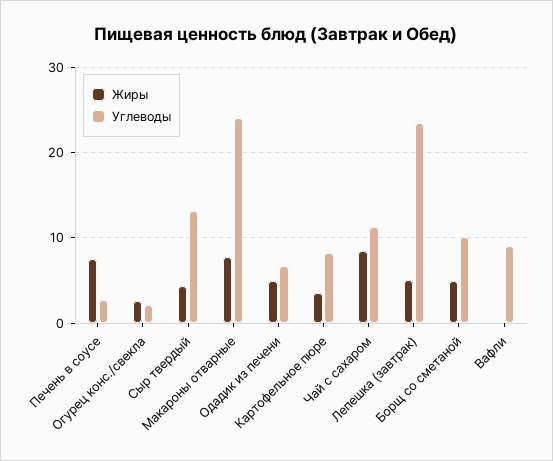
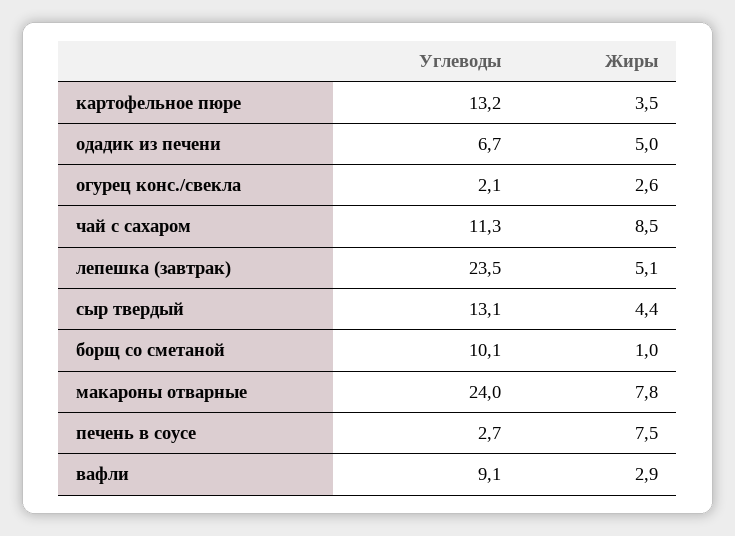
Углеводы, Картофельное пюре: 8 -> 13.2
Жиры, Борщ со сметаной: 5 -> 1
Жиры, Вафли: 0 -> 2.9

